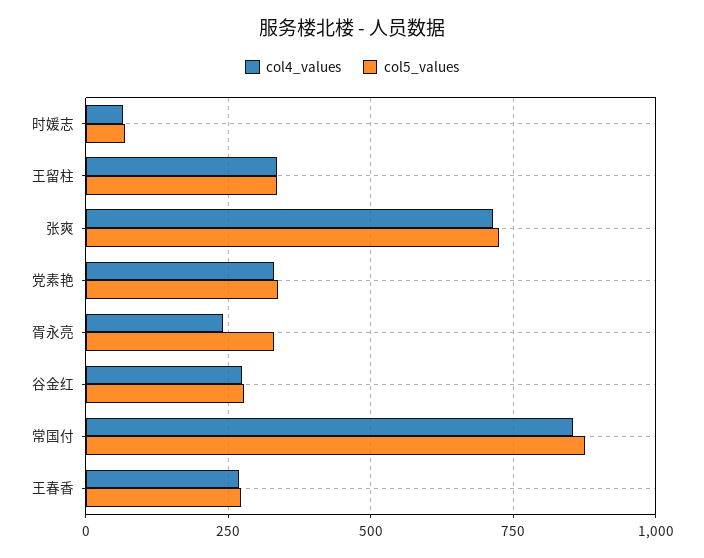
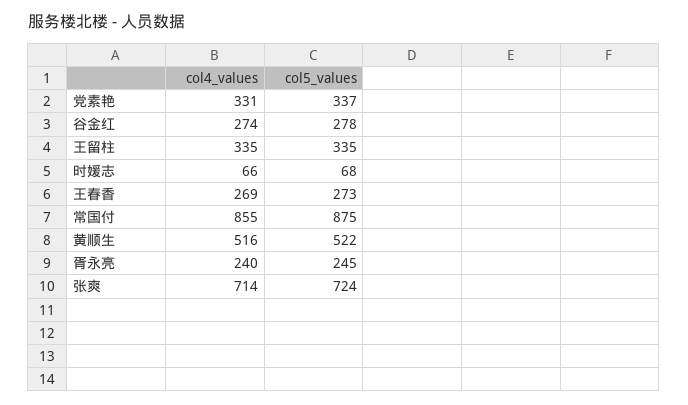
col5_values, 胥永亮: 325 -> 245
col4_values, 黄顺生: none -> 516
col5_values, 黄顺生: none -> 522

